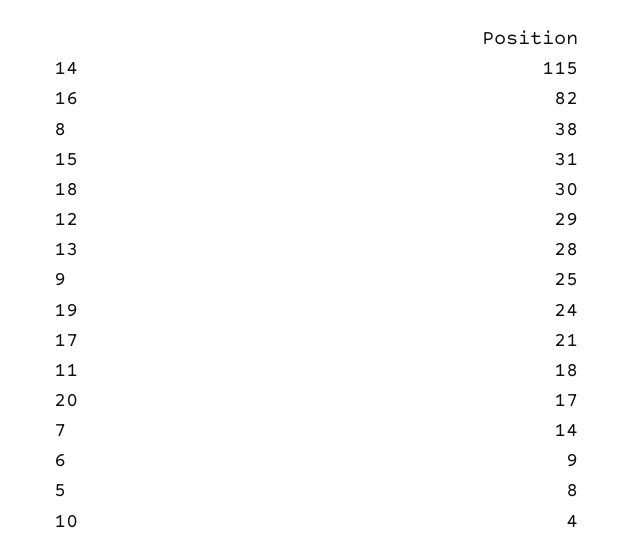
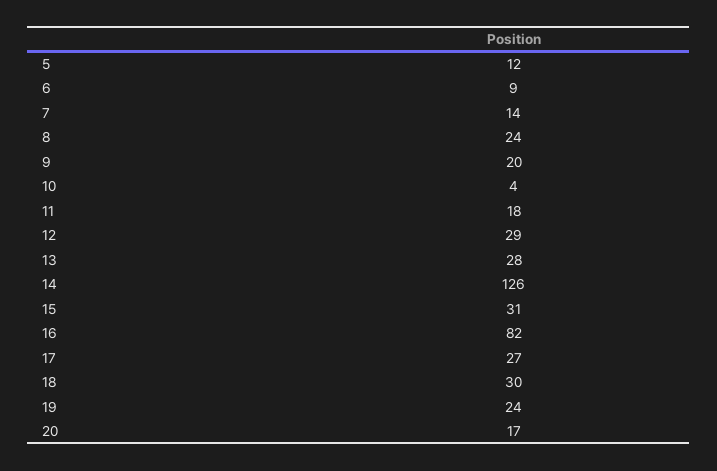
14: 115 -> 126
8: 38 -> 24
9: 25 -> 20
17: 21 -> 27
5: 8 -> 12

